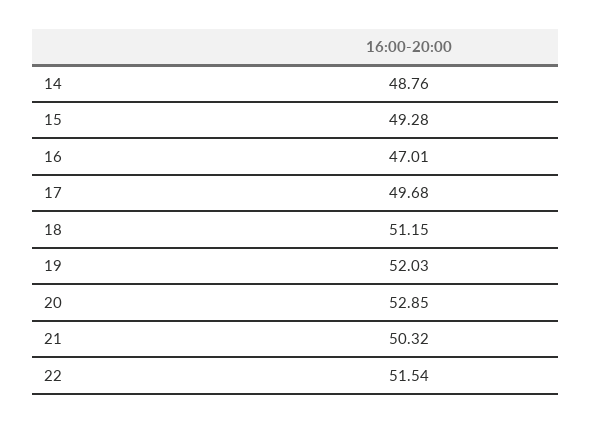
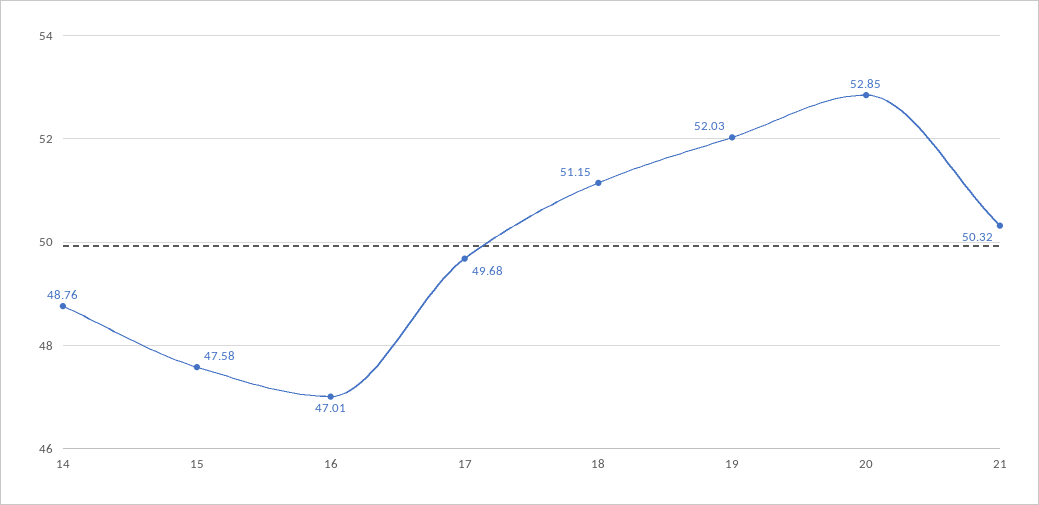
15: 49.28 -> 47.58
22: 51.54 -> none

